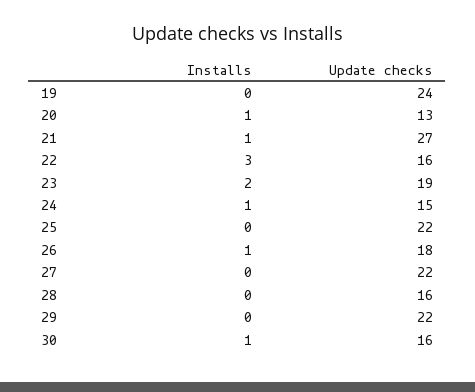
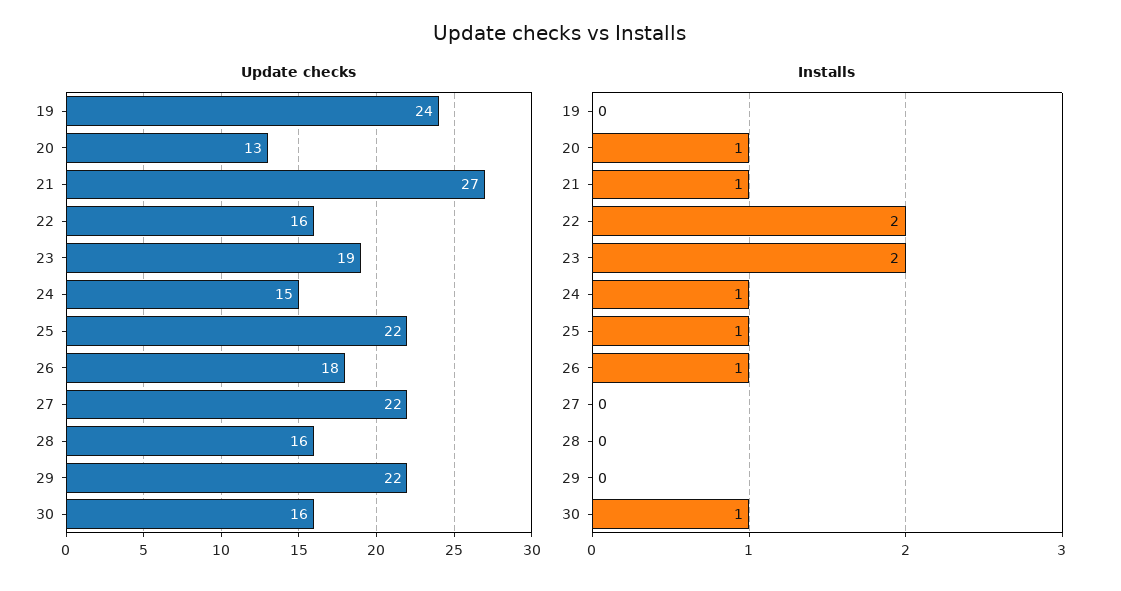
Installs, 22: 3 -> 2
Installs, 25: 0 -> 1

